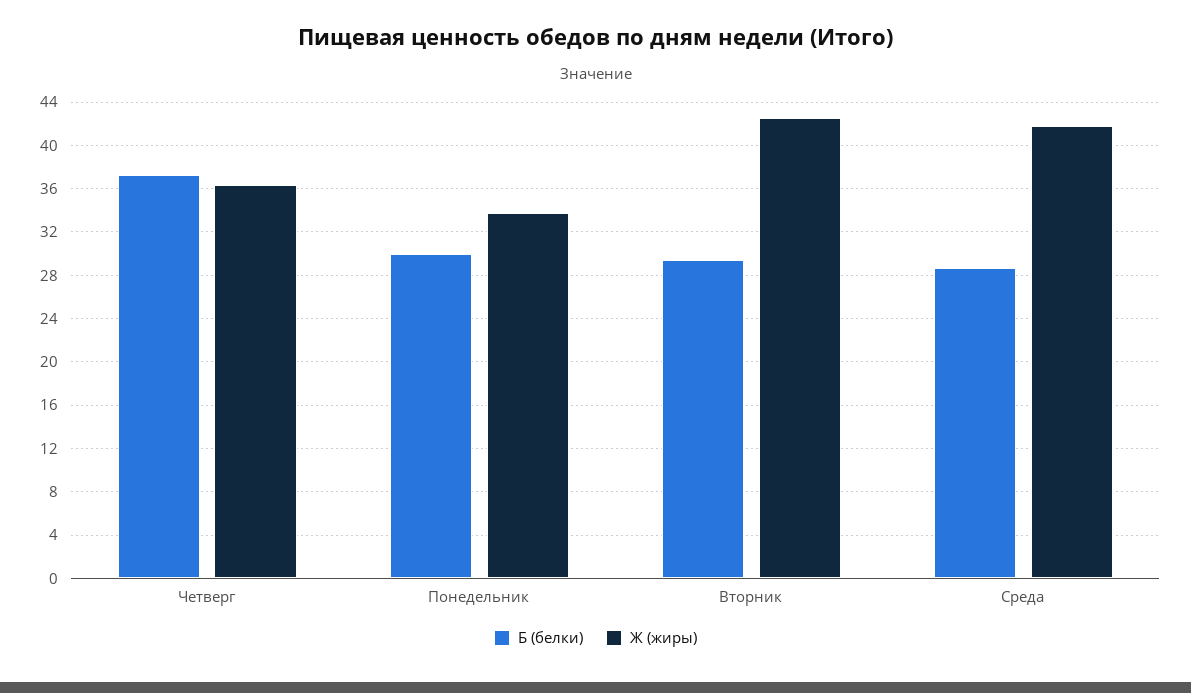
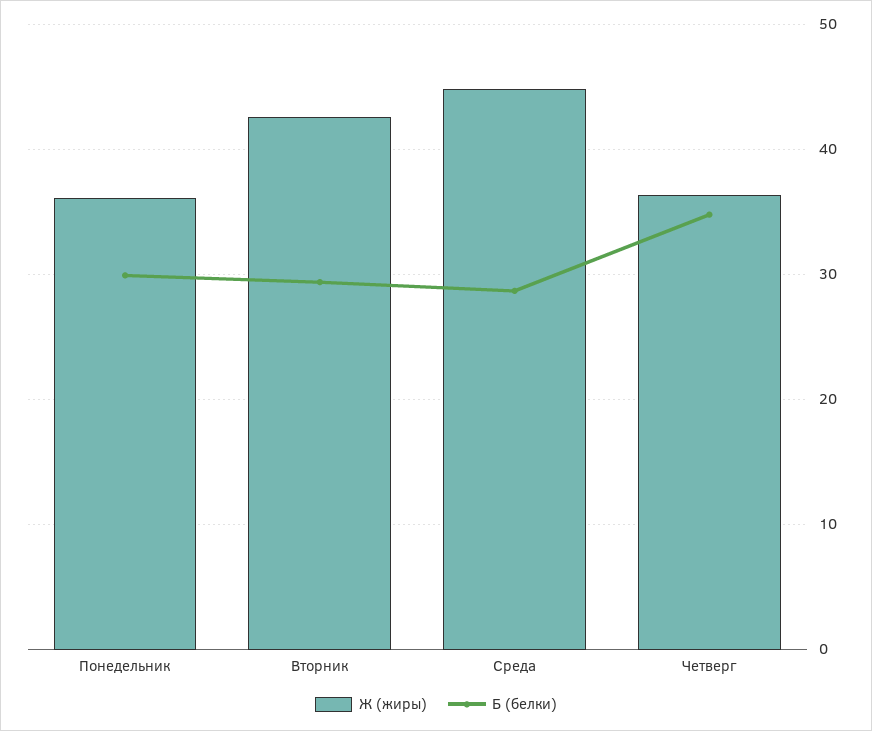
Б (белки), Четверг: 37 -> 35
Ж (жиры), Понедельник: 34 -> 36
Ж (жиры), Среда: 42 -> 45

